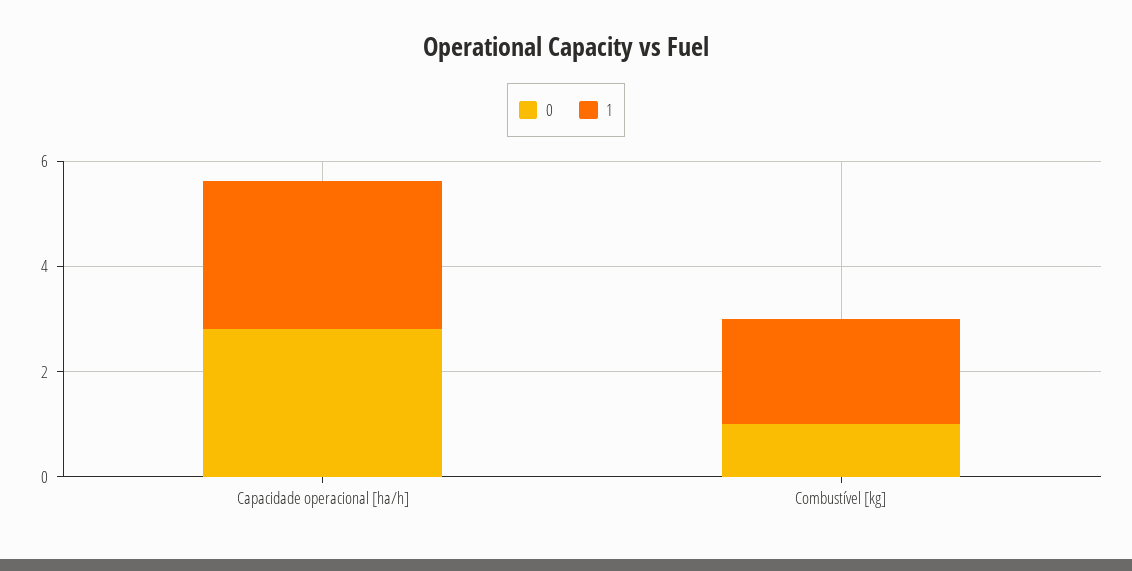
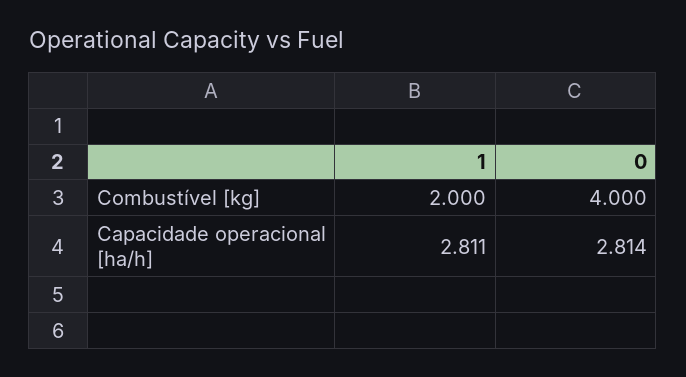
0, Combustível [kg]: 1 -> 4

